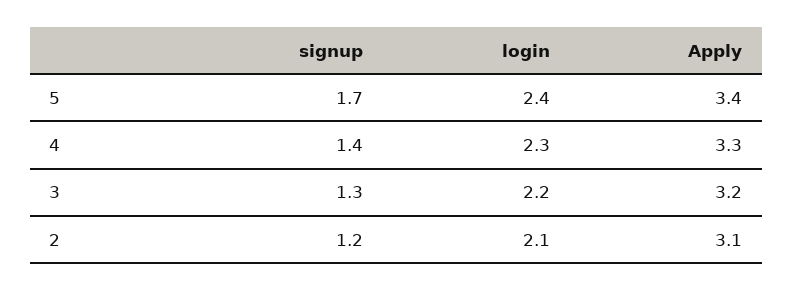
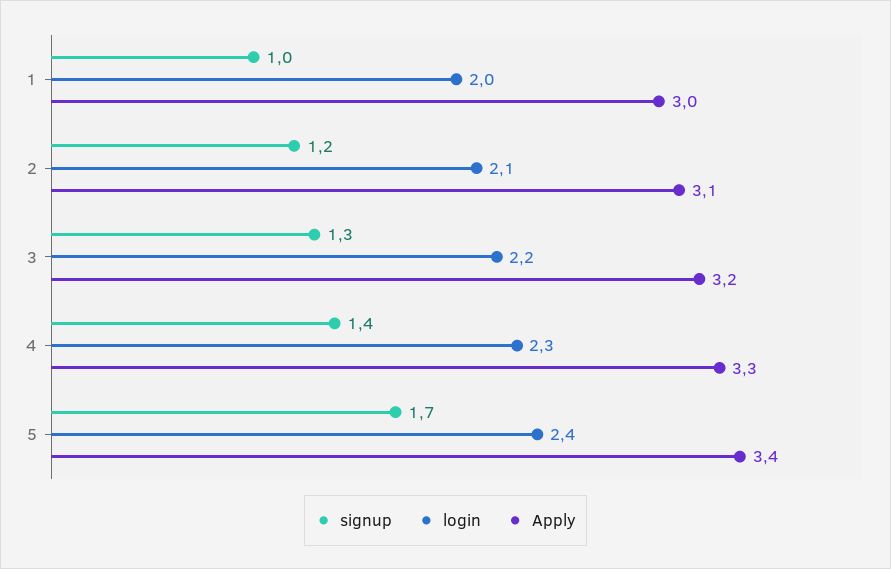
signup, 1: none -> 1
login, 1: none -> 2
Apply, 1: none -> 3

